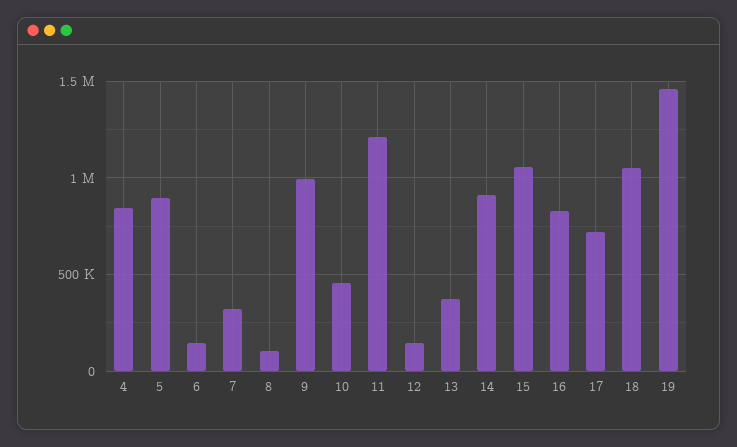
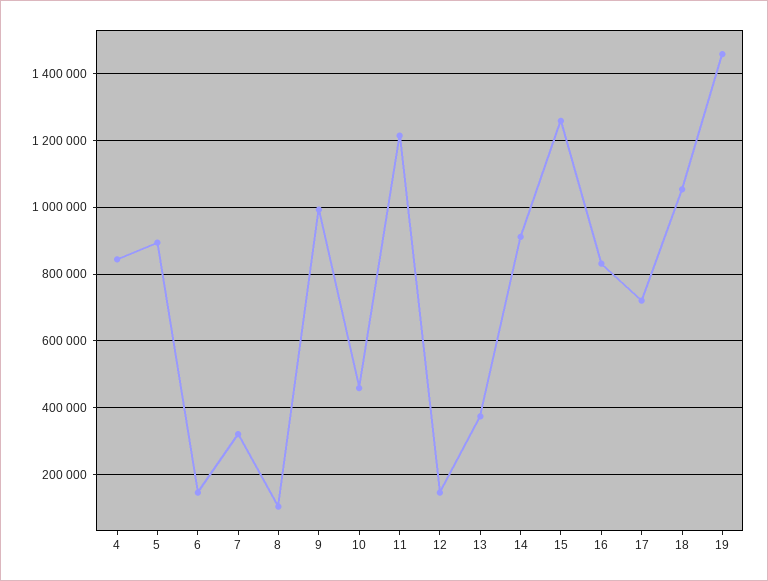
15: 1050000 -> 1260000

